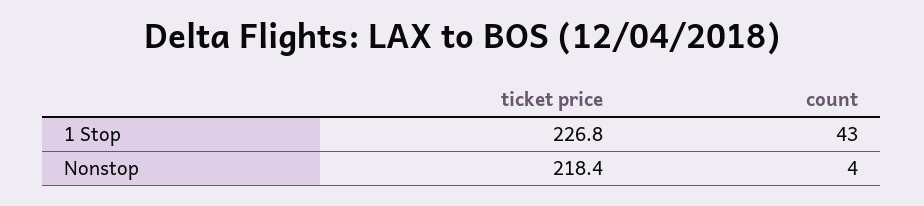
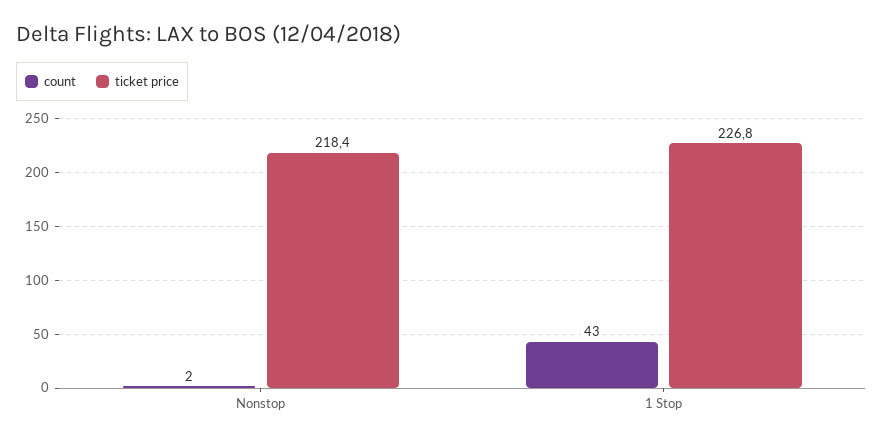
count, Nonstop: 4 -> 2

